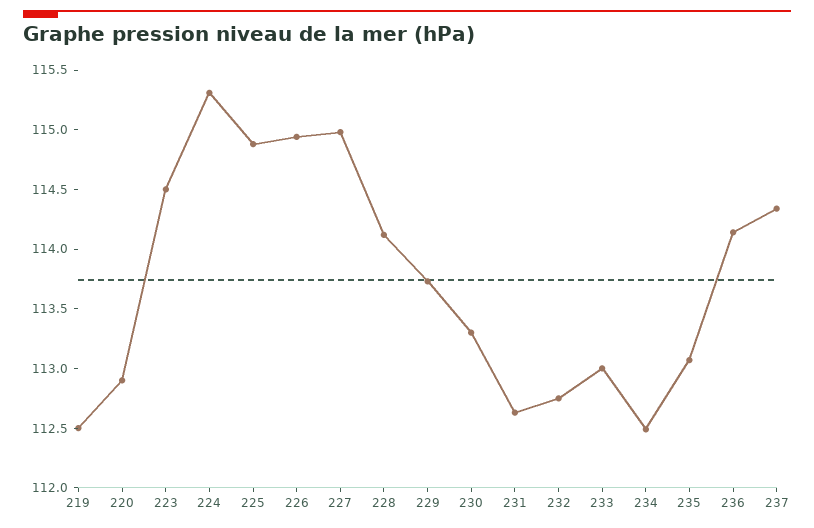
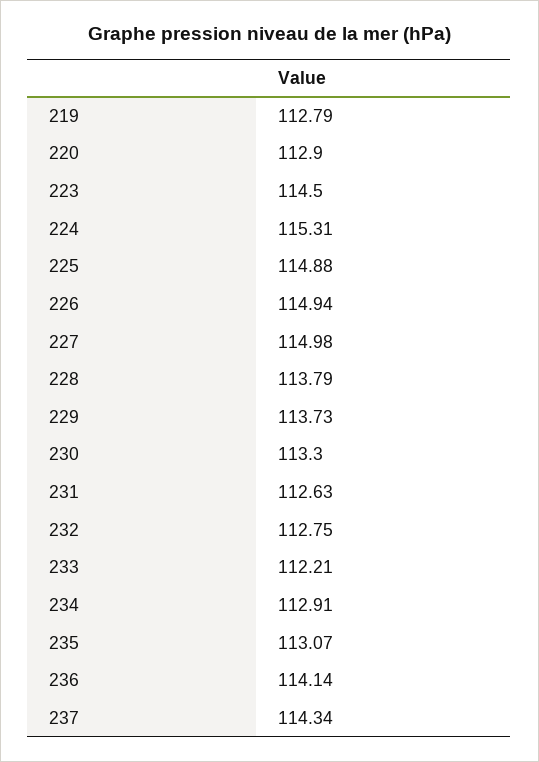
219: 112.5 -> 112.79
228: 114.1 -> 113.79
233: 113 -> 112.21
234: 112.5 -> 112.91

